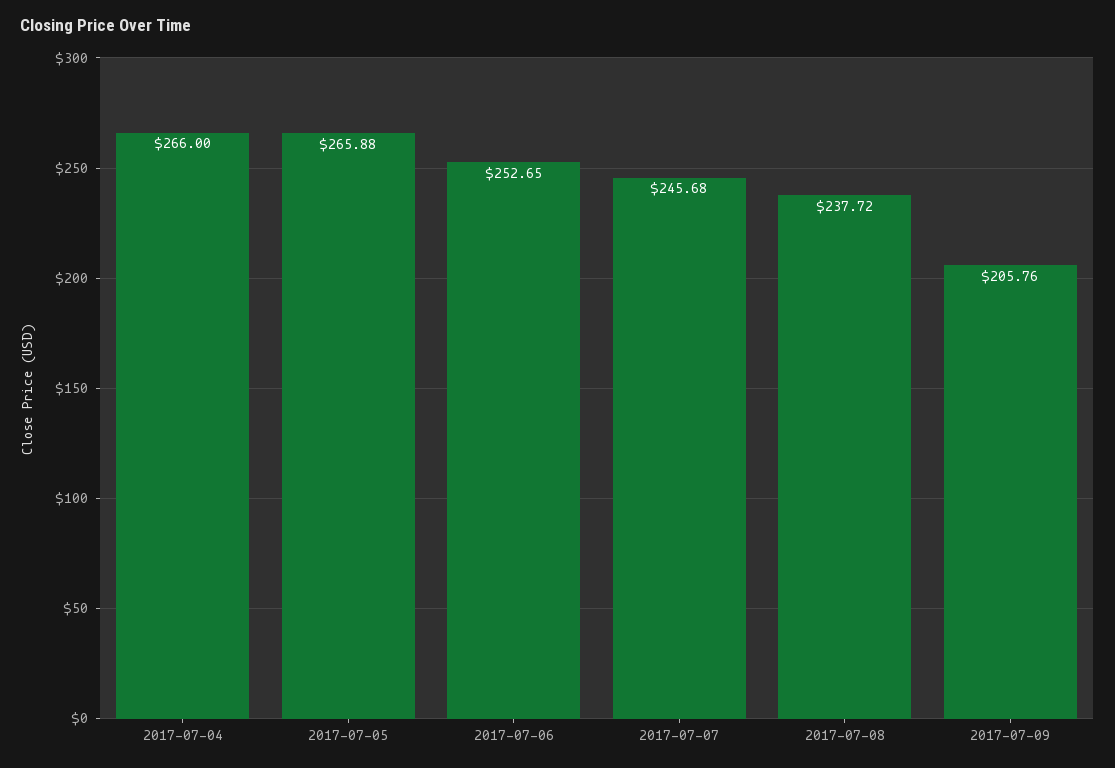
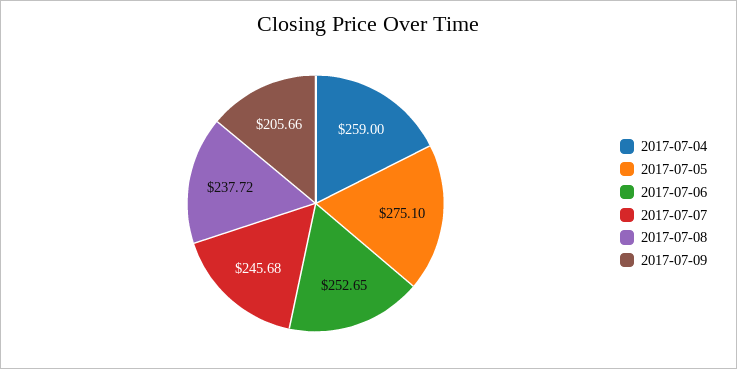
2017-07-04: 266 -> 259
2017-07-05: 265.88 -> 275.1
2017-07-09: 205.76 -> 205.66

